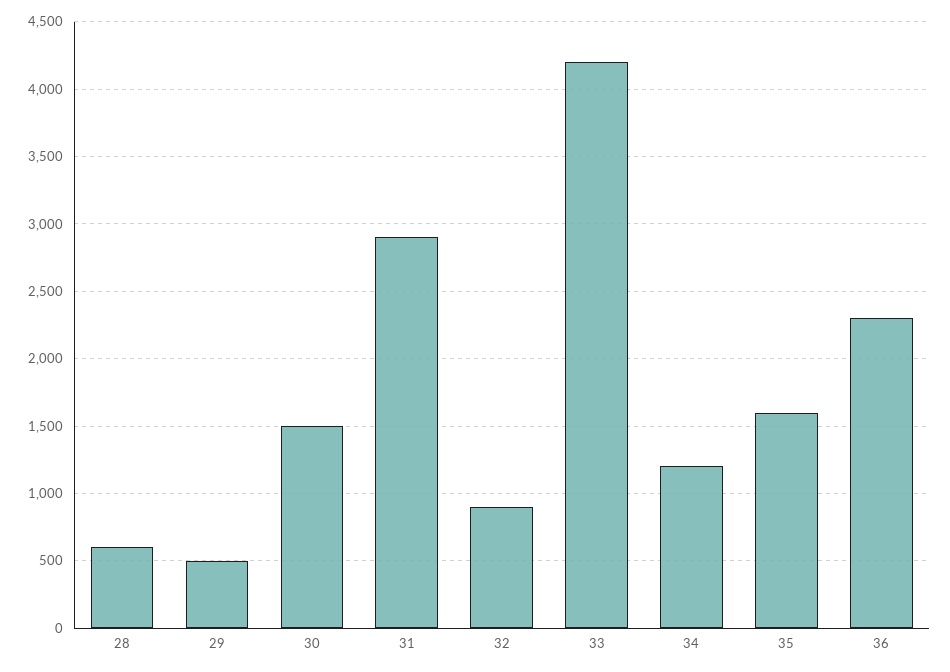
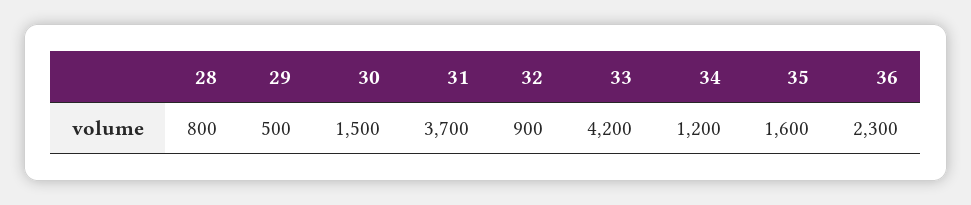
28: 600 -> 800
31: 2900 -> 3700

